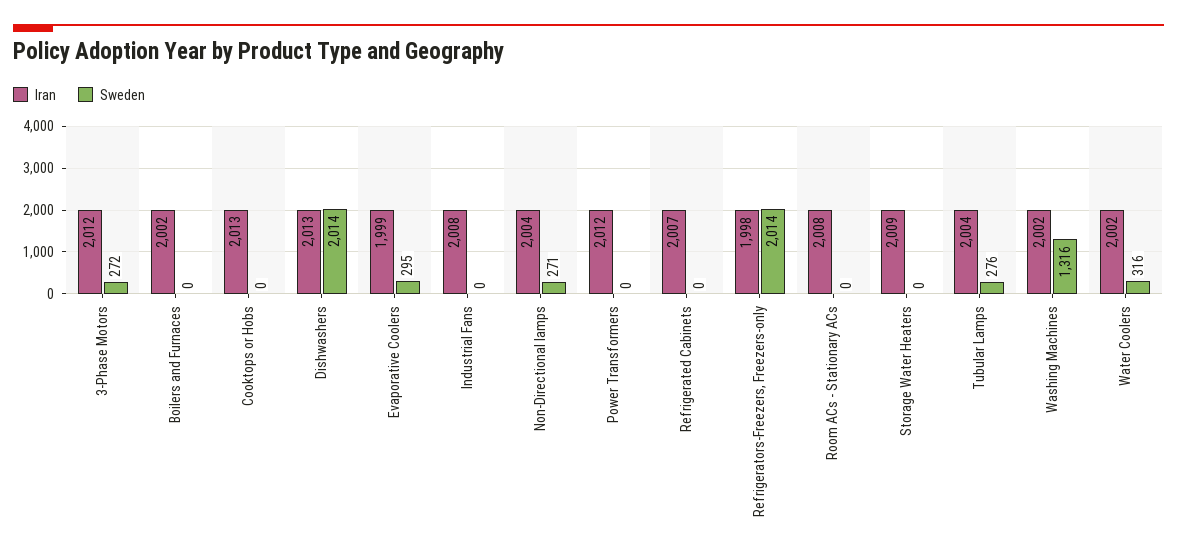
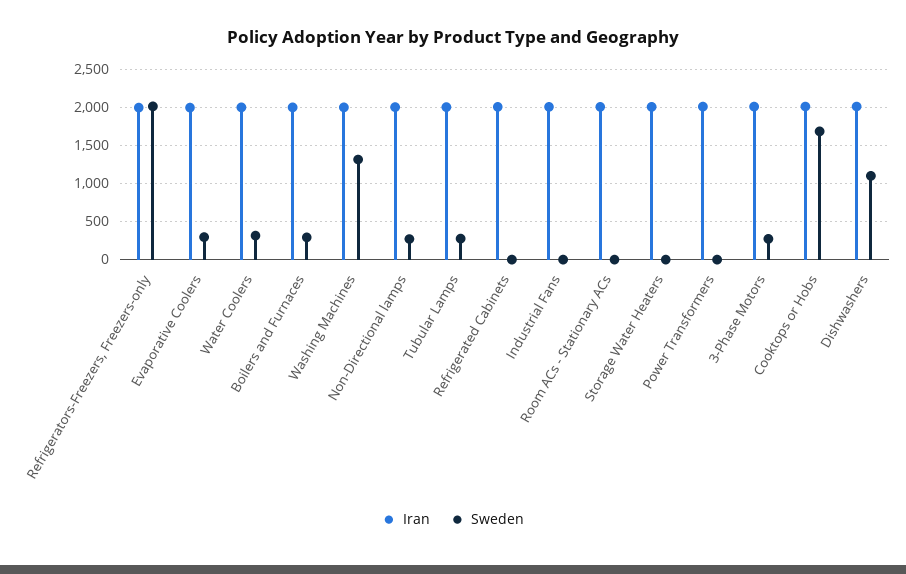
Sweden, Boilers and Furnaces: 0 -> 300
Sweden, Cooktops or Hobs: 0 -> 1700
Sweden, Dishwashers: 2014 -> 1100

